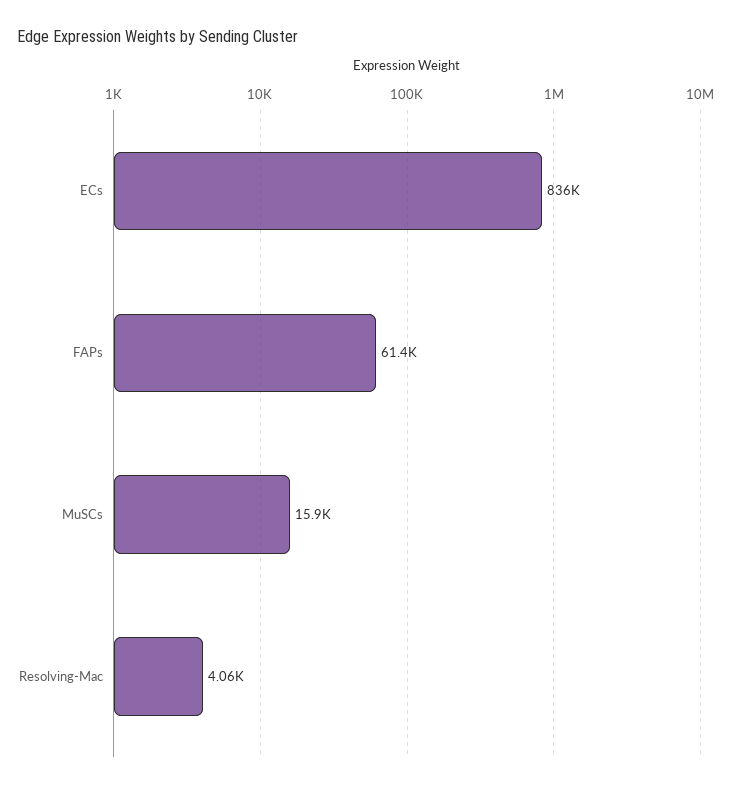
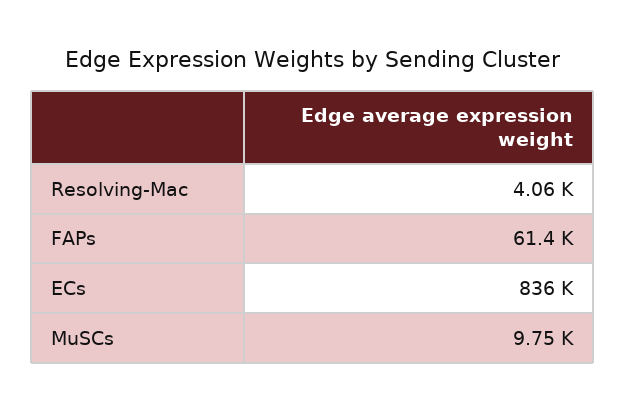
MuSCs: 15900 -> 9750

